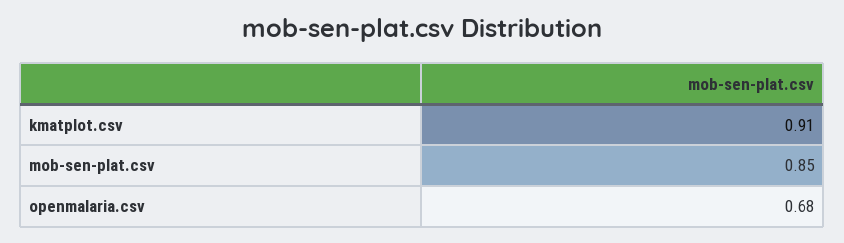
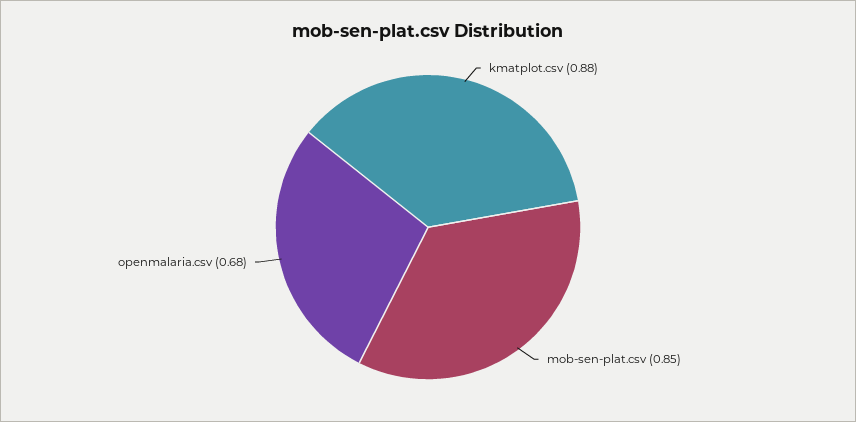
kmatplot.csv: 0.91 -> 0.88

